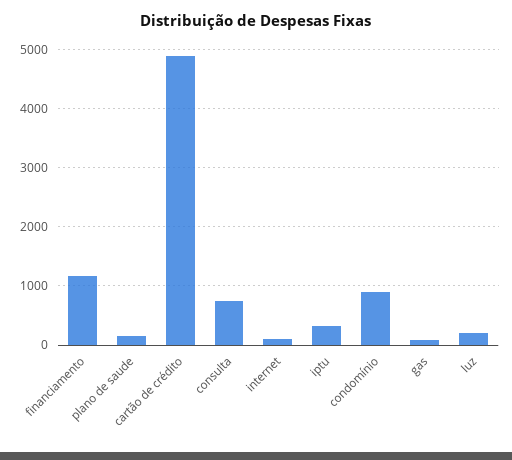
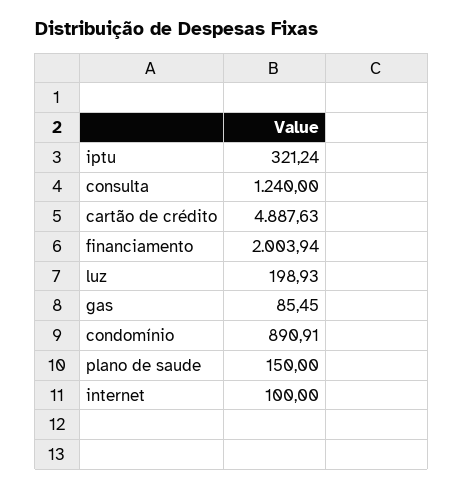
financiamento: 1200 -> 2003.94
consulta: 800 -> 1240

